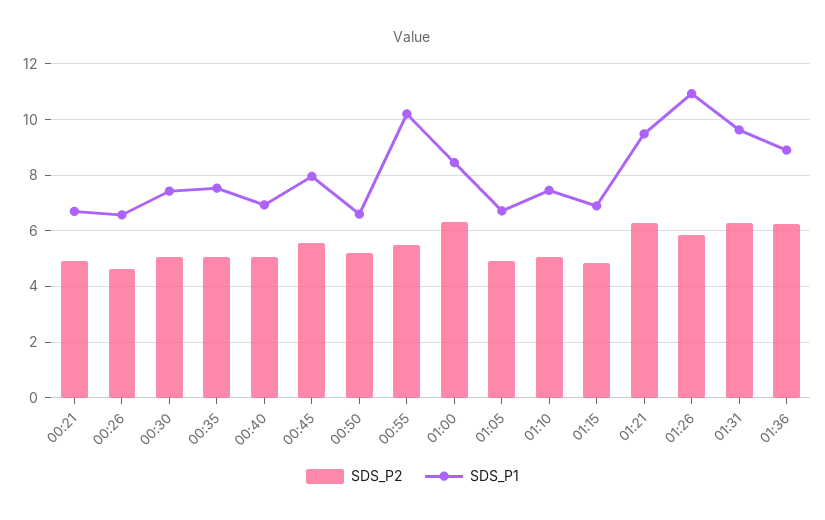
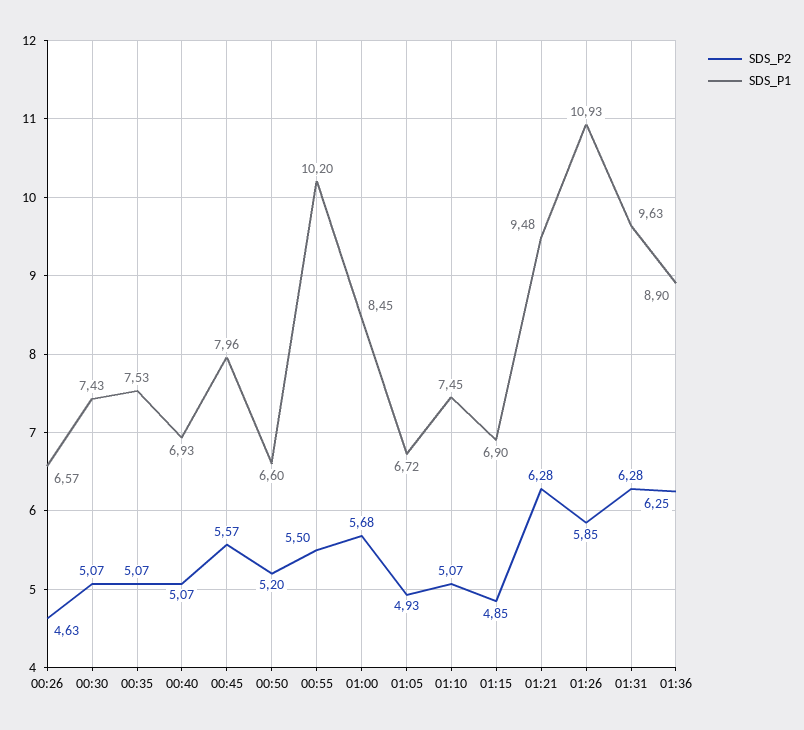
SDS_P2, 00:21: 5 -> none
SDS_P1, 00:21: 6.75 -> none
SDS_P2, 01:00: 6.25 -> 5.68

